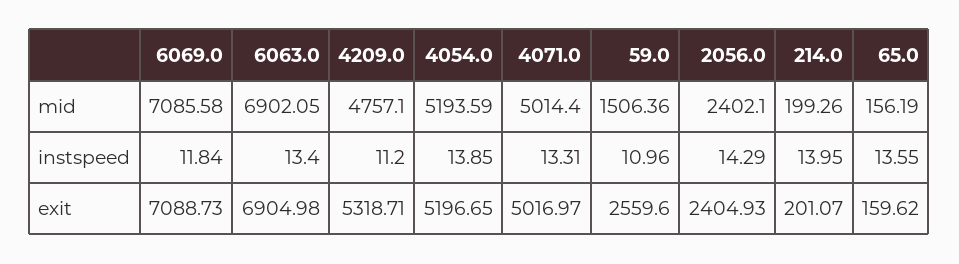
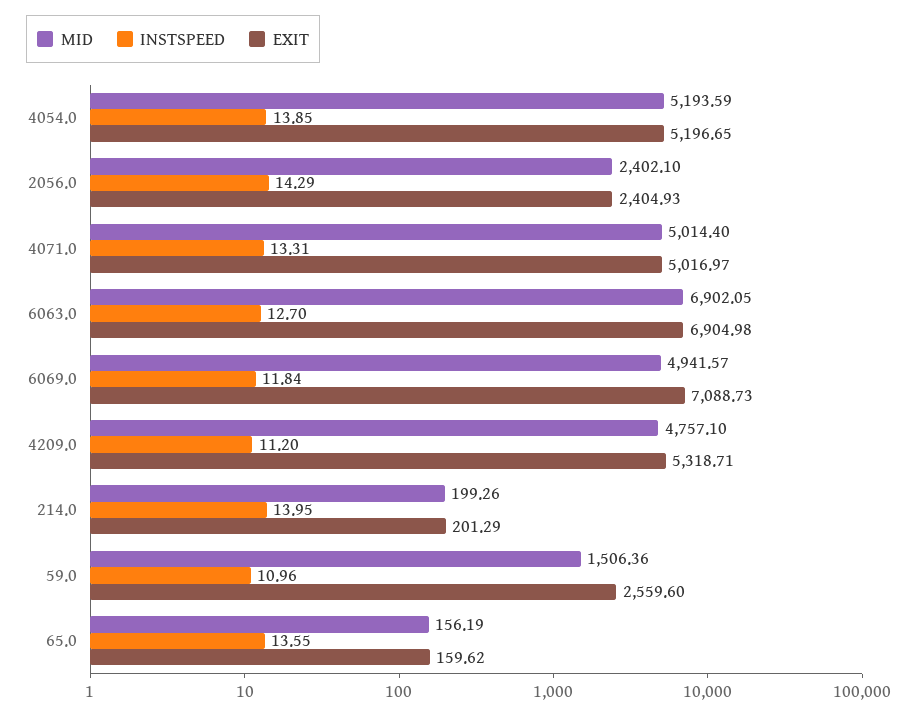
mid, 6069.0: 7085.58 -> 4941.57
instspeed, 6063.0: 13.4 -> 12.7
exit, 214.0: 201.07 -> 201.29

